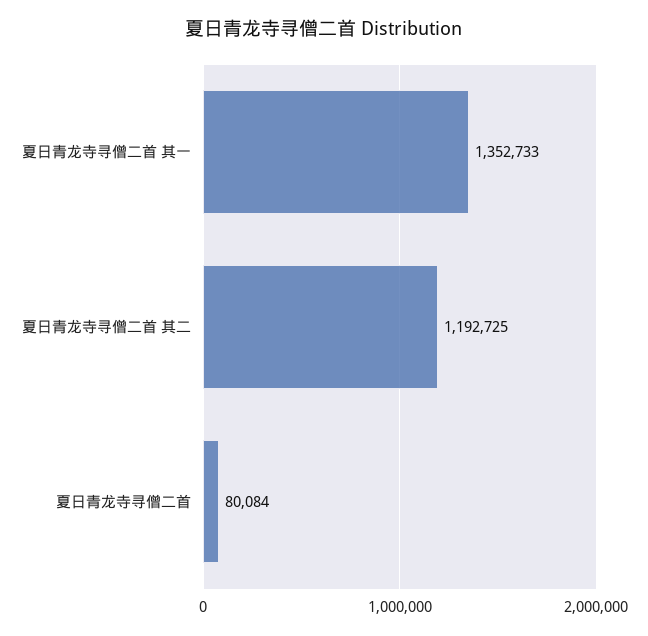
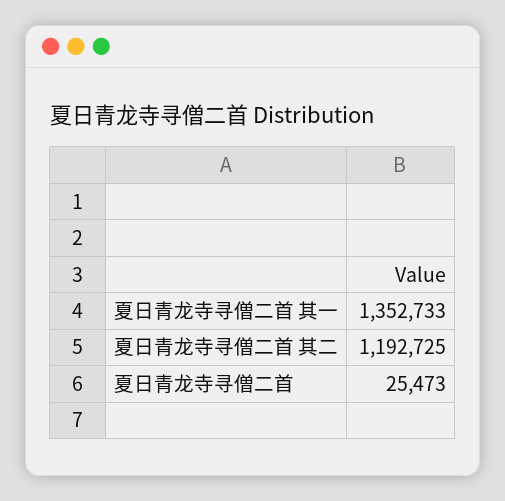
夏日青龙寺寻僧二首: 80084 -> 25473

